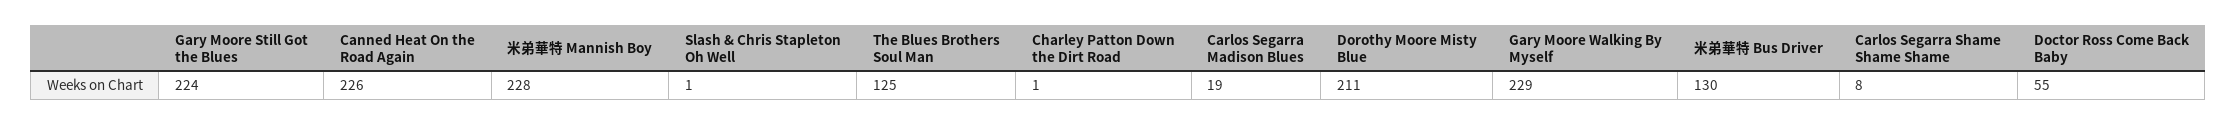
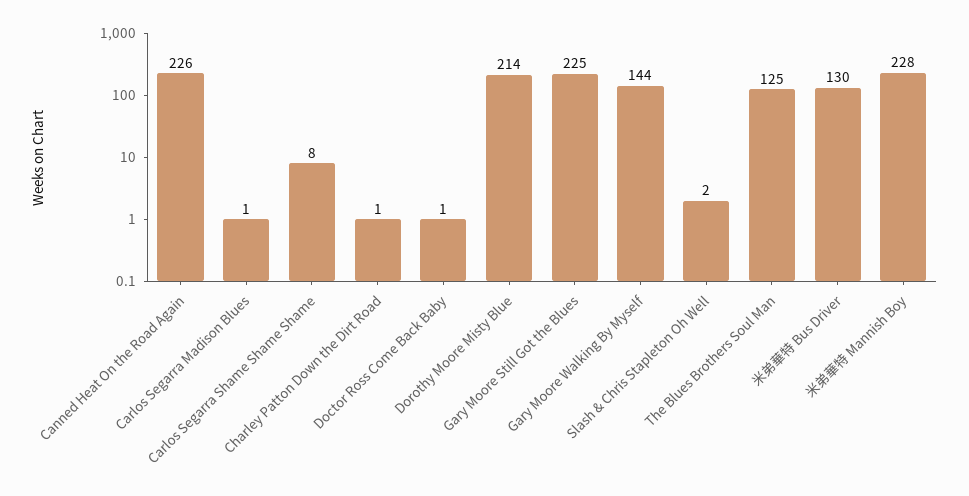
Gary Moore Still Got the Blues: 224 -> 225
Slash & Chris Stapleton Oh Well: 1 -> 2
Carlos Segarra Madison Blues: 19 -> 1
Dorothy Moore Misty Blue: 211 -> 214
Gary Moore Walking By Myself: 229 -> 144
Doctor Ross Come Back Baby: 55 -> 1

